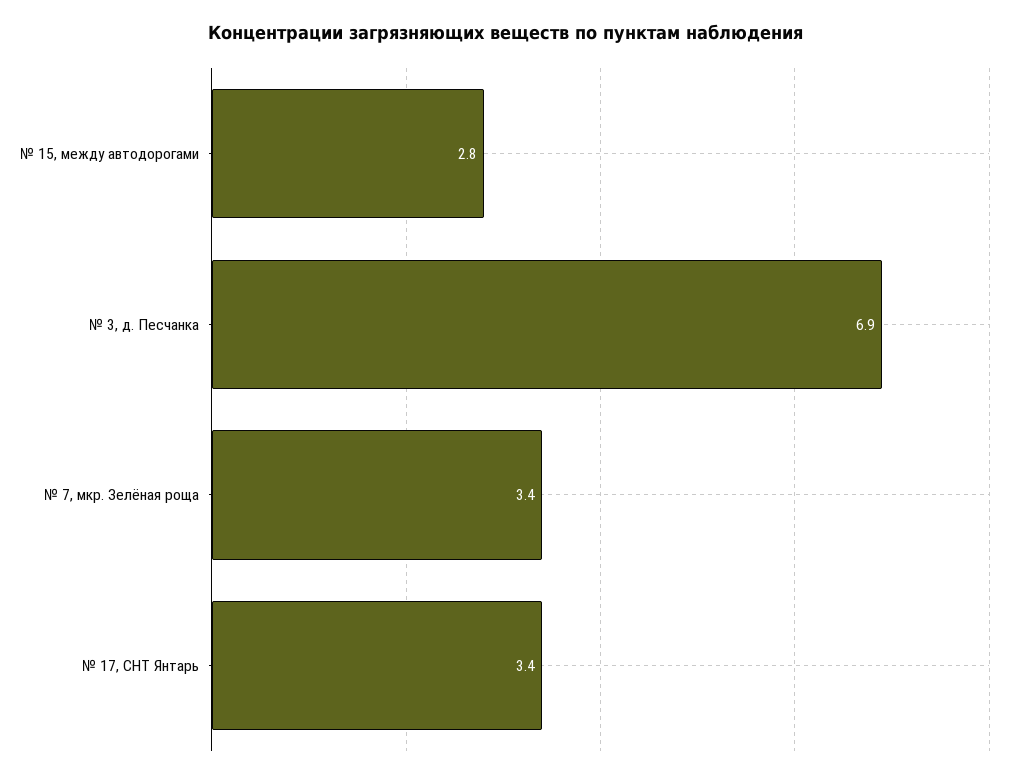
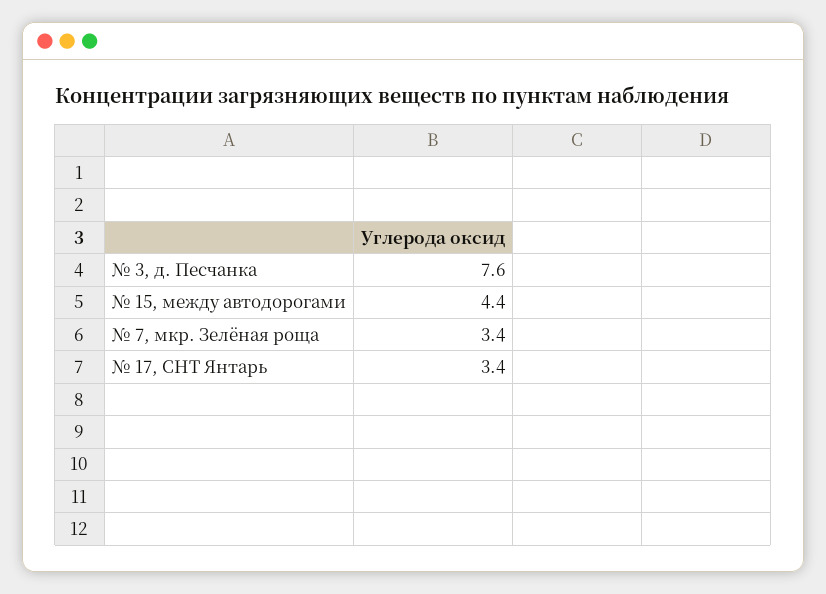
№ 15, между автодорогами: 2.8 -> 4.4
№ 3, д. Песчанка: 6.9 -> 7.6

